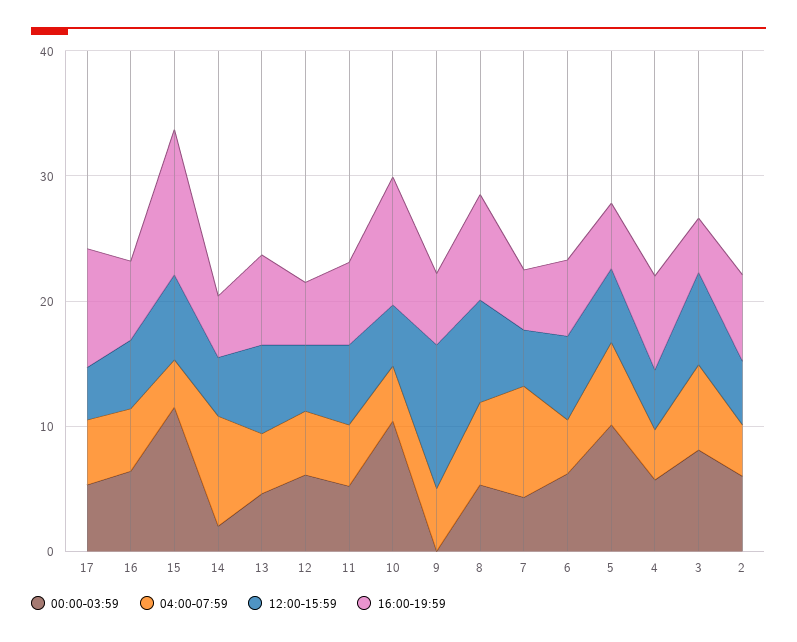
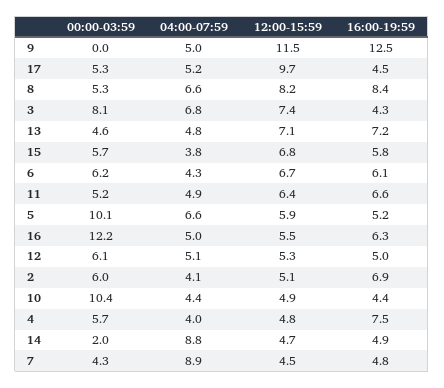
12:00-15:59, 17: 4 -> 9.7
16:00-19:59, 17: 10 -> 4.5
00:00-03:59, 16: 6 -> 12.2
00:00-03:59, 15: 12 -> 5.7
16:00-19:59, 15: 12 -> 5.8
16:00-19:59, 10: 10 -> 4.4
16:00-19:59, 9: 6 -> 12.5

